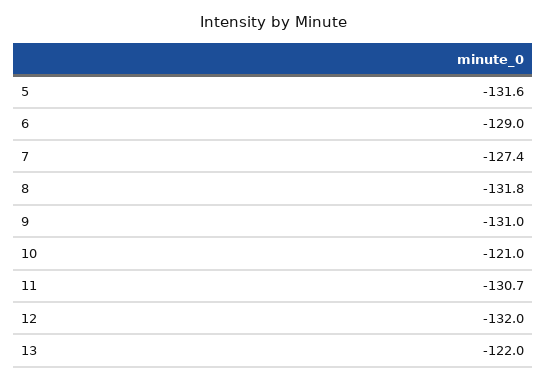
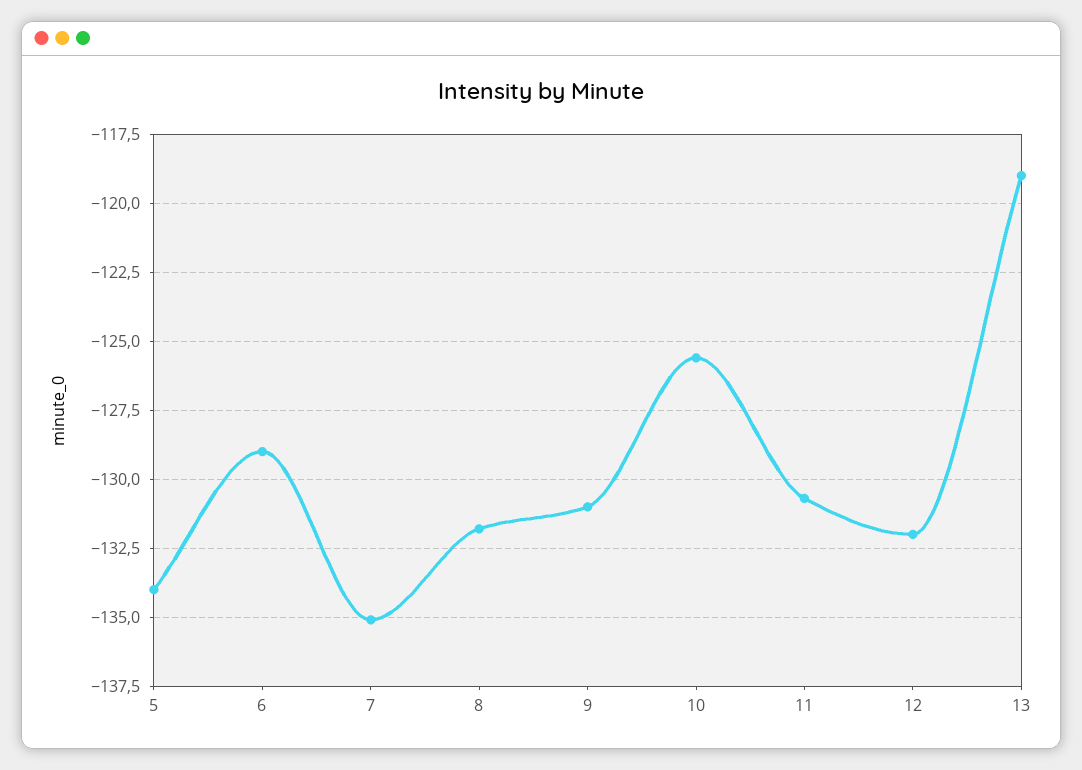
5: -131.6 -> -134
7: -127.4 -> -135
10: -121 -> -125.5
13: -122 -> -119

